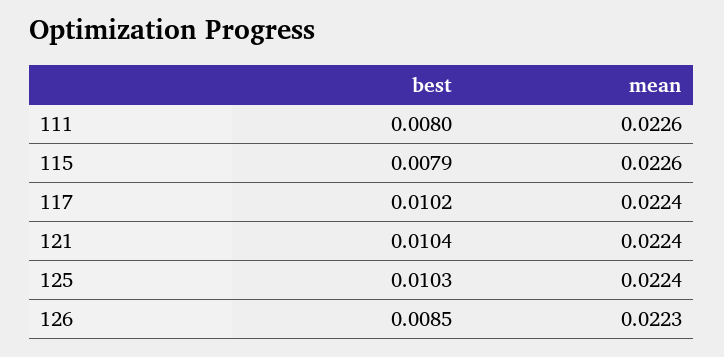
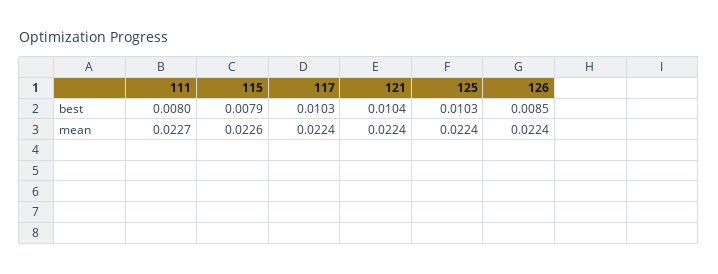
mean, 111: 0.0226 -> 0.0227
best, 117: 0.0102 -> 0.0103
mean, 126: 0.0223 -> 0.0224

